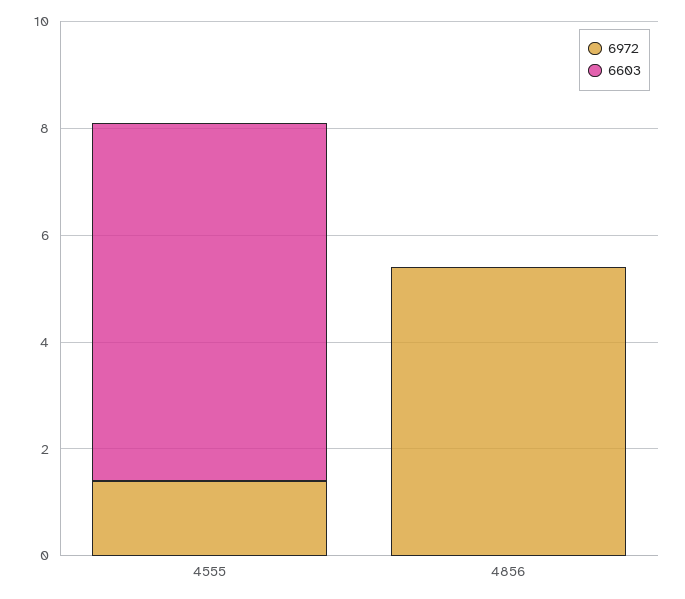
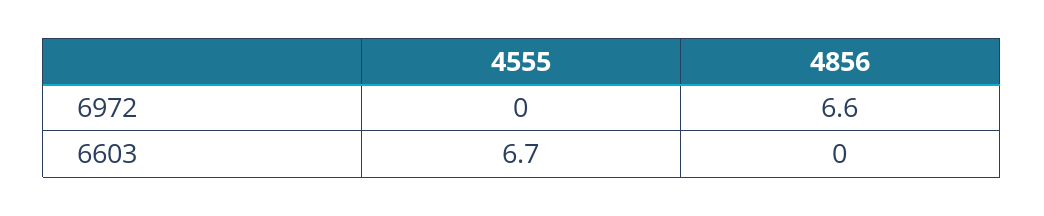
6972, 4555: 1.5 -> 0
6972, 4856: 5.5 -> 6.6

